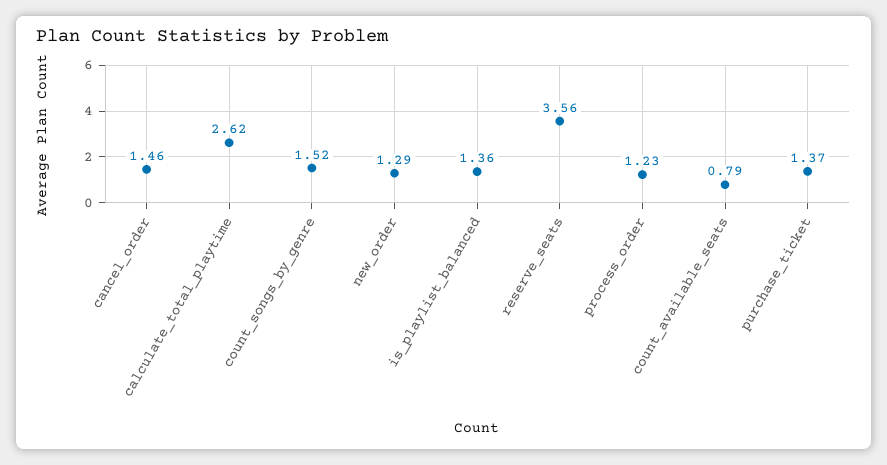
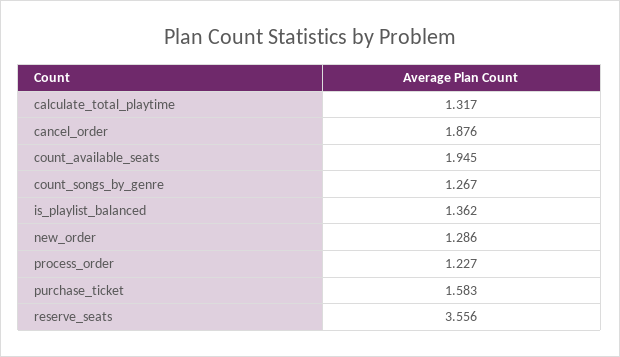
cancel_order: 1.46 -> 1.876
calculate_total_playtime: 2.62 -> 1.317
count_songs_by_genre: 1.52 -> 1.267
count_available_seats: 0.79 -> 1.945
purchase_ticket: 1.37 -> 1.583

